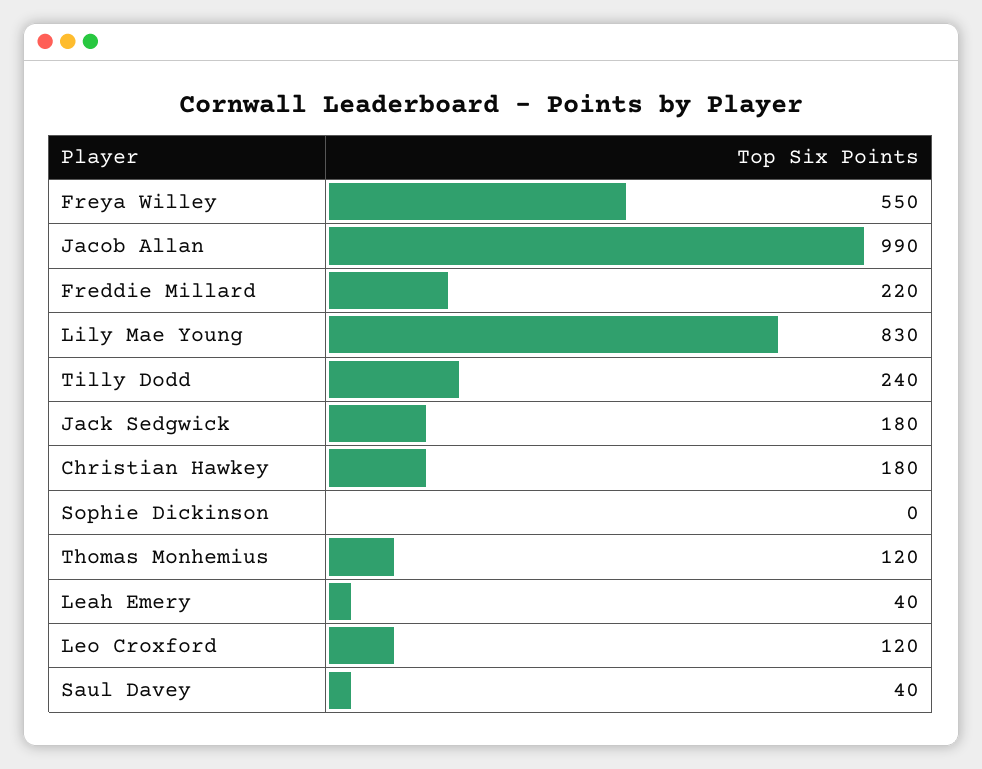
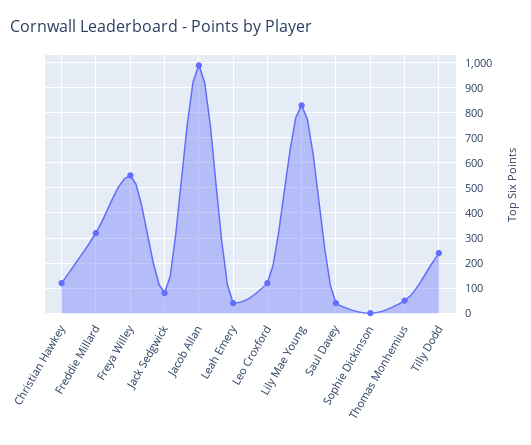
Freddie Millard: 220 -> 325
Jack Sedgwick: 180 -> 75
Christian Hawkey: 180 -> 125
Thomas Monhemius: 120 -> 50

